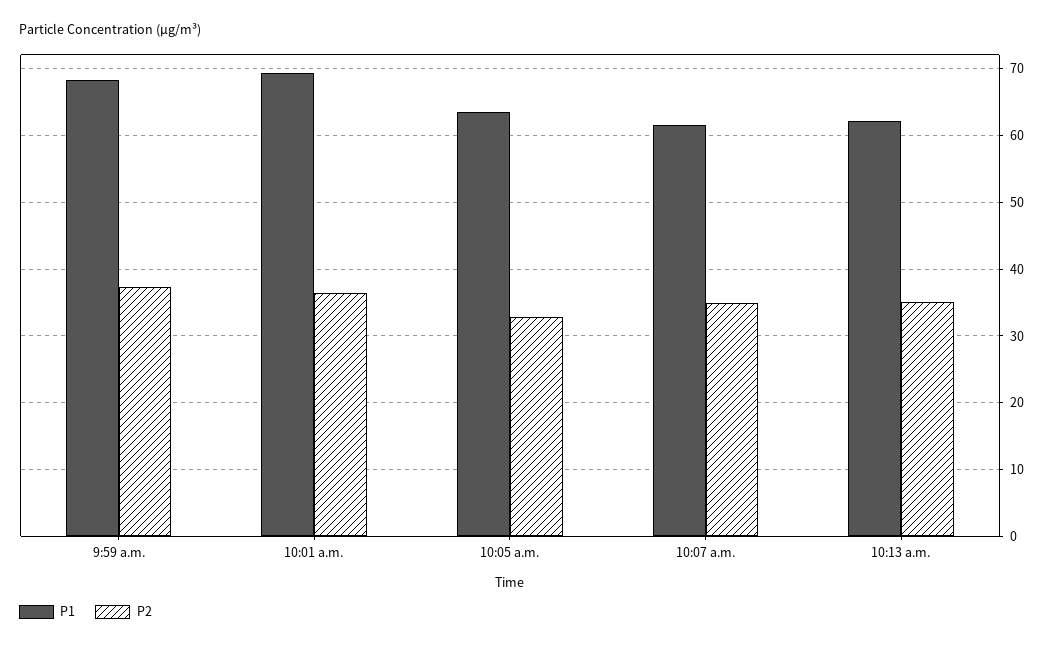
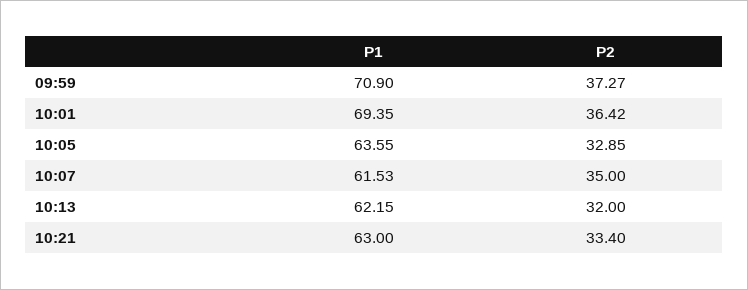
P1, 9:59 a.m.: 68 -> 70.9
P2, 10:13 a.m.: 35 -> 32
P1, 10:21: none -> 63
P2, 10:21: none -> 33.4

